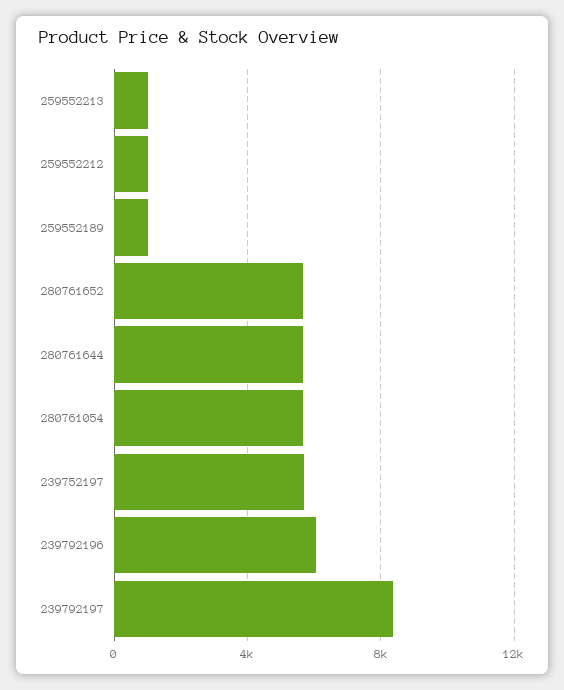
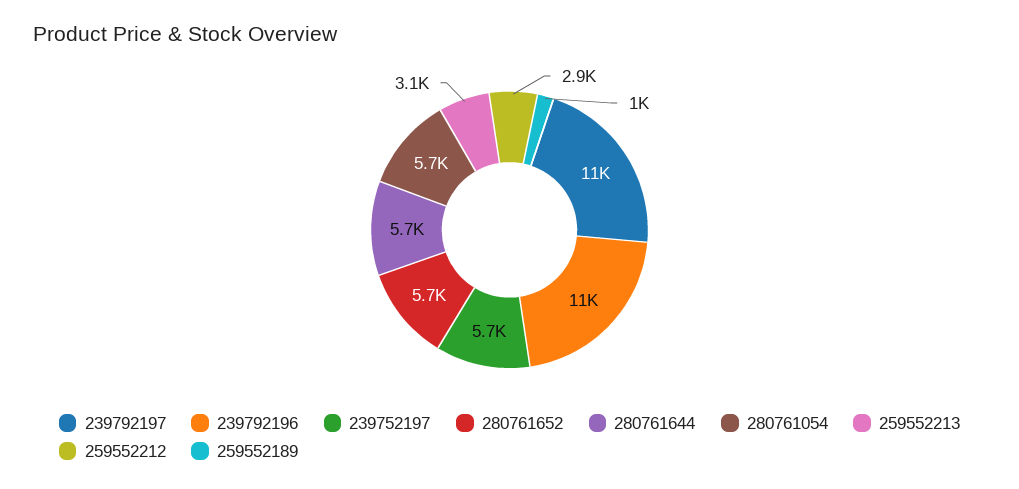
259552213: 1000 -> 3100
259552212: 1000 -> 2900
239792196: 6000 -> 11000
239792197: 8500 -> 11000

